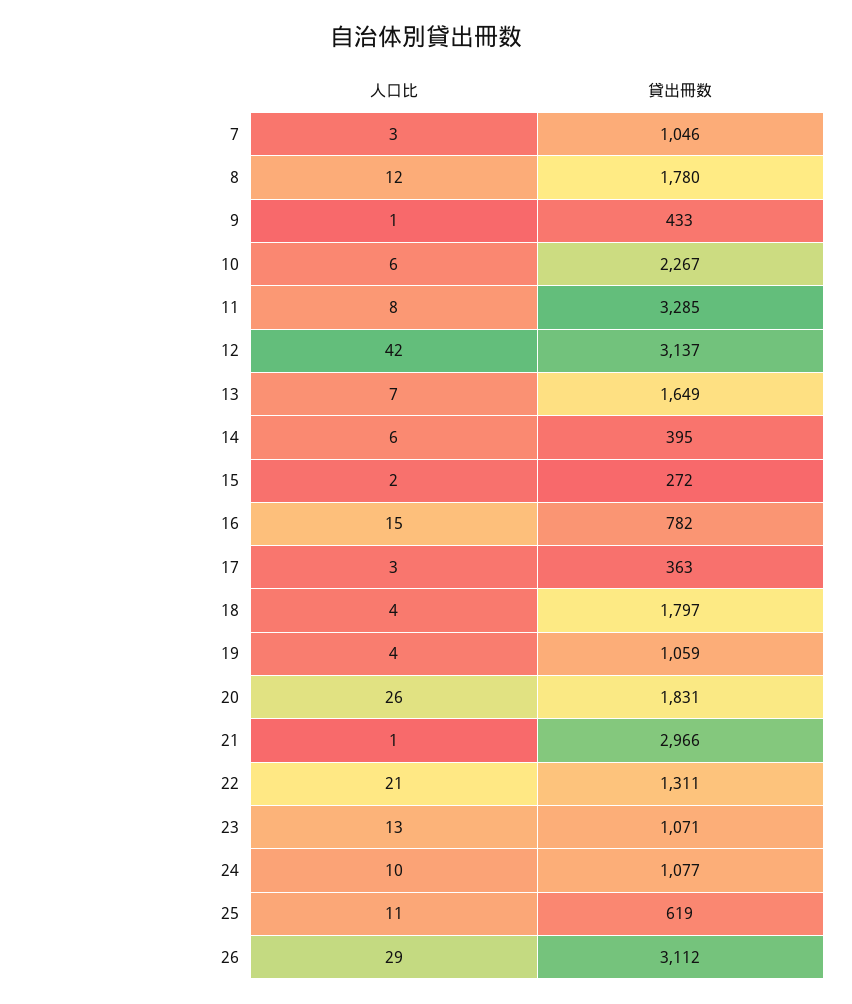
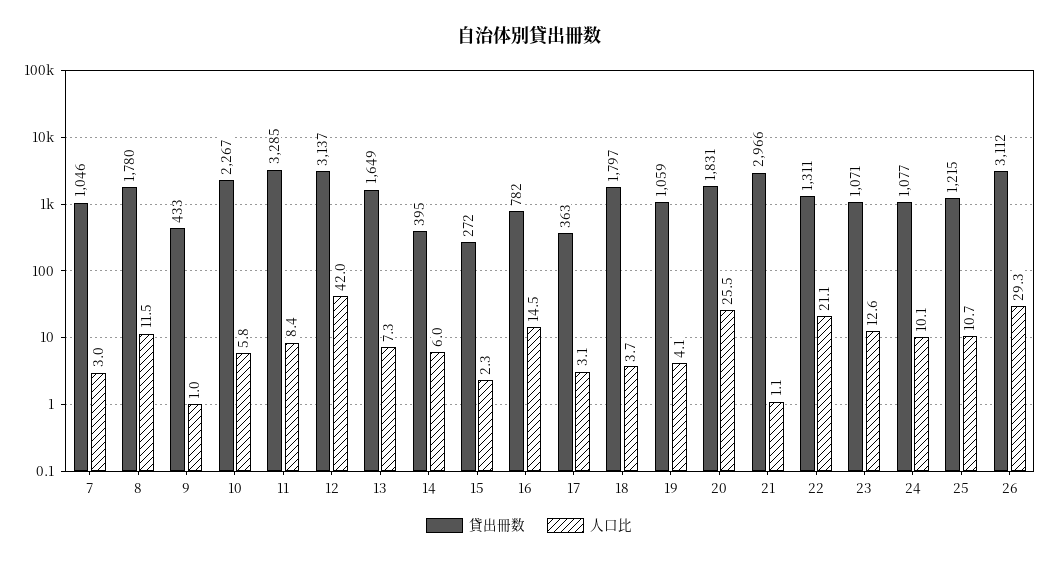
貸出冊数, 25: 619 -> 1215

